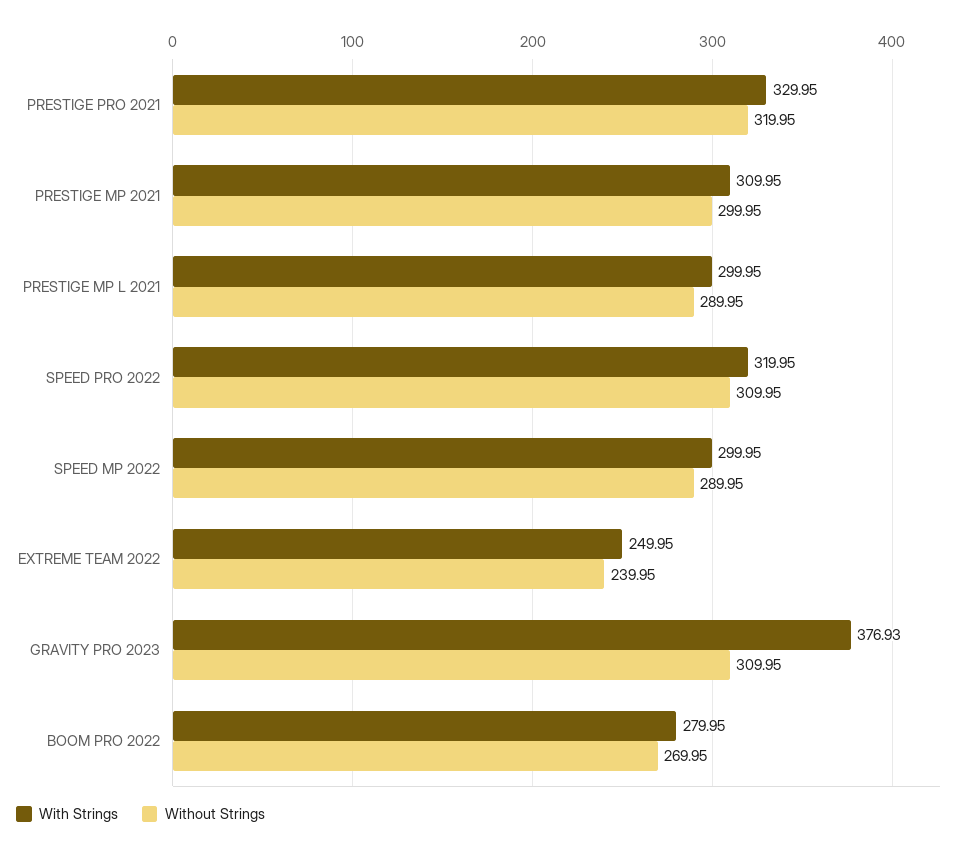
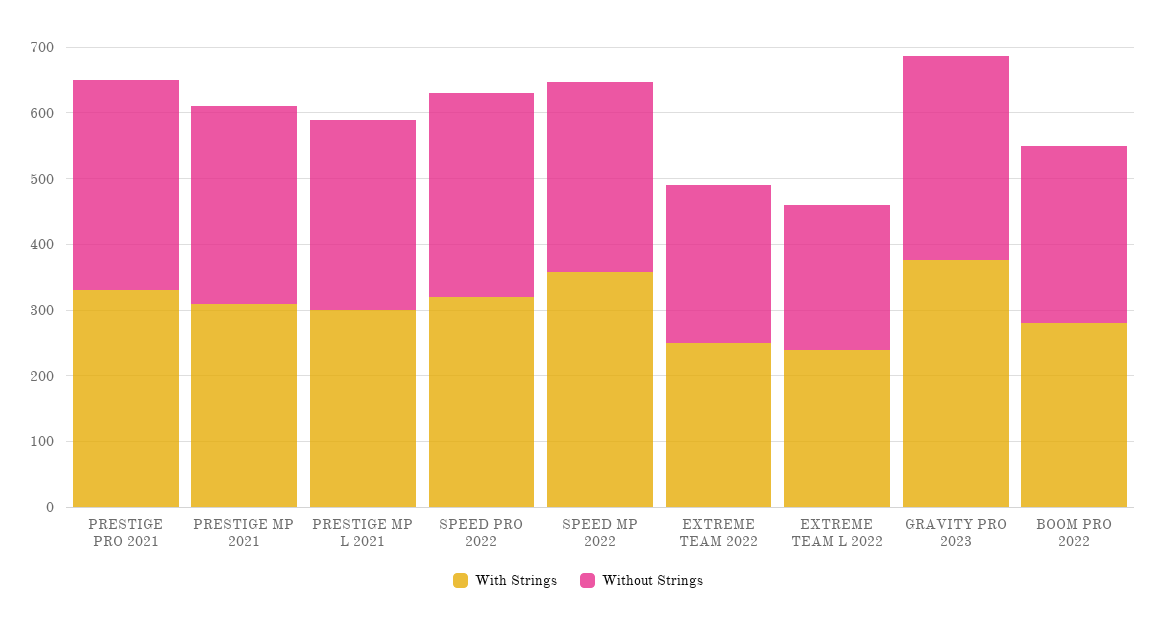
With Strings, SPEED MP 2022: 299.95 -> 360
With Strings, EXTREME TEAM L 2022: none -> 240
Without Strings, EXTREME TEAM L 2022: none -> 220

